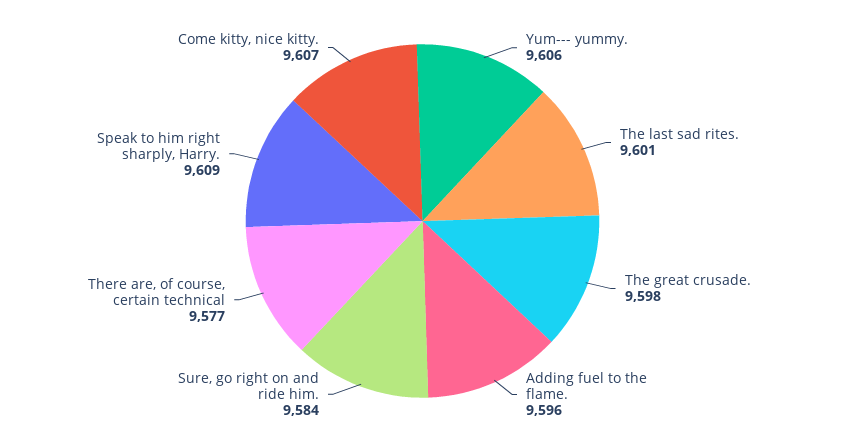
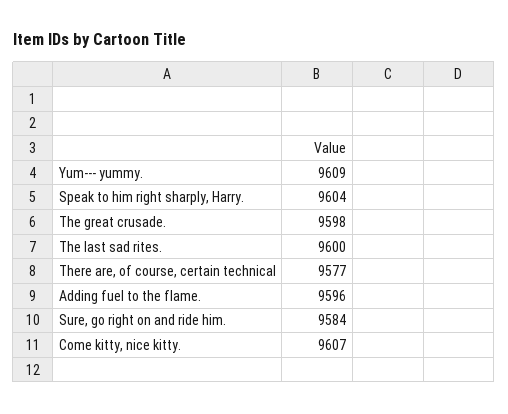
Yum--- yummy.: 9606 -> 9609
The last sad rites.: 9601 -> 9600
Speak to him right sharply, Harry.: 9609 -> 9604

